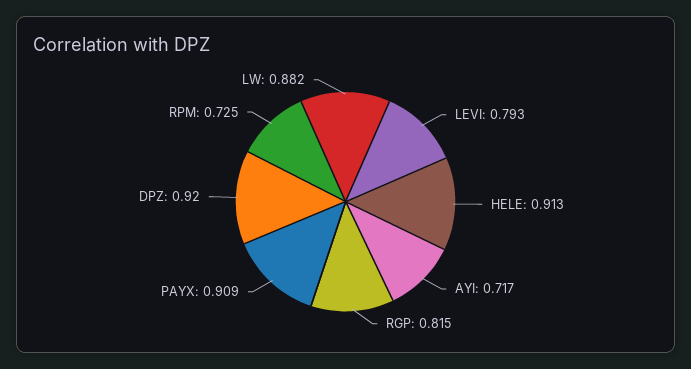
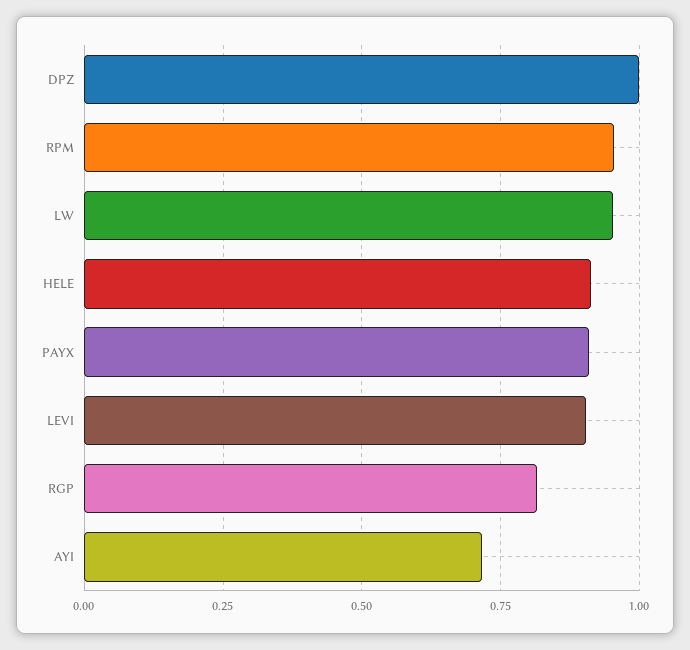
LEVI: 0.793 -> 0.9
DPZ: 0.92 -> 1
RPM: 0.725 -> 0.95
LW: 0.882 -> 0.95

